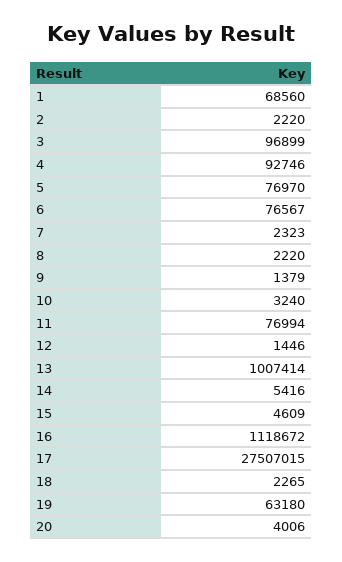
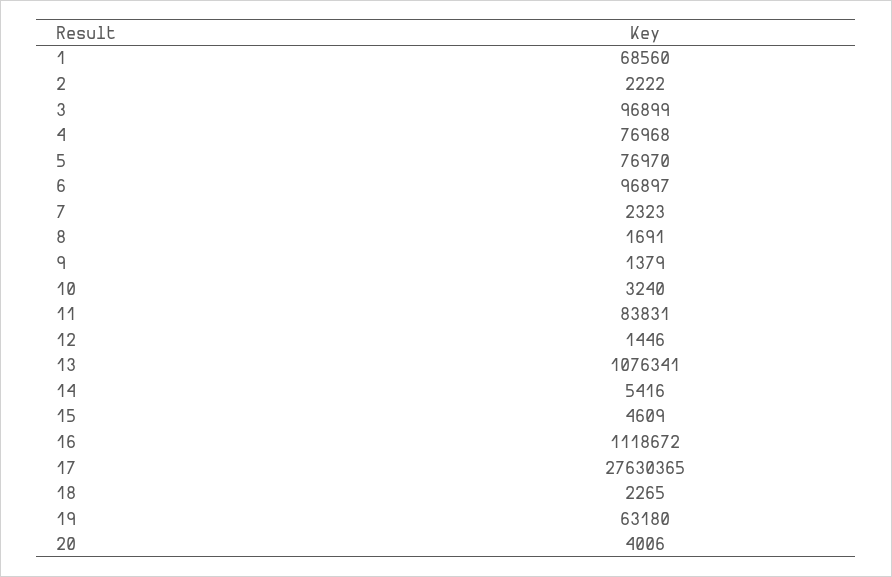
2: 2220 -> 2222
4: 92746 -> 76968
6: 76567 -> 96897
8: 2220 -> 1691
11: 76994 -> 83831
13: 1007414 -> 1076341
17: 27507015 -> 27630365

